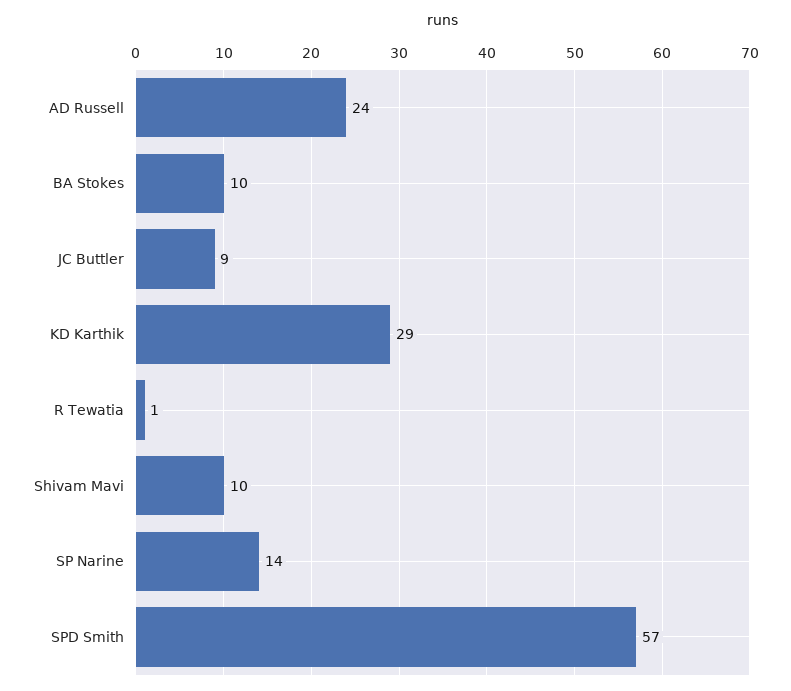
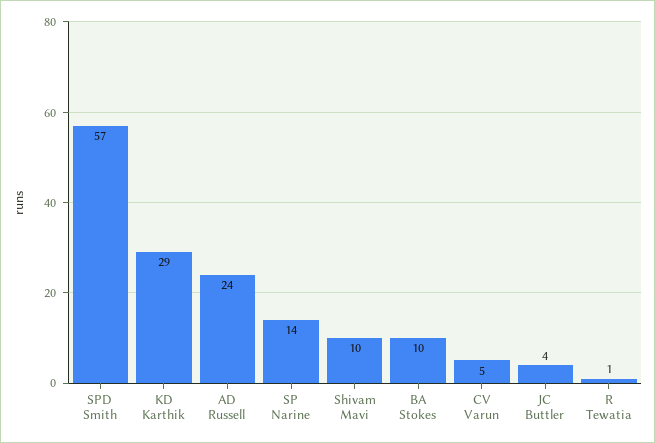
JC Buttler: 9 -> 4
CV Varun: none -> 5

